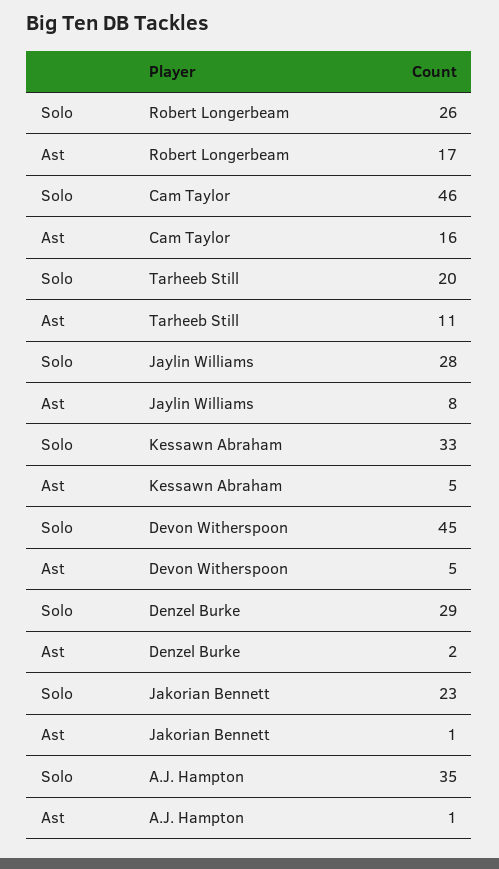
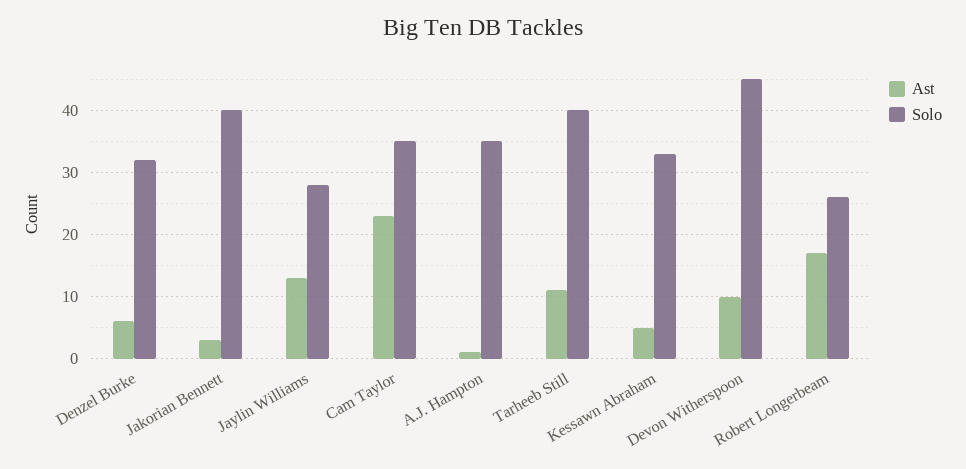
Solo, Cam Taylor: 46 -> 35
Ast, Cam Taylor: 16 -> 23
Solo, Tarheeb Still: 20 -> 40
Ast, Jaylin Williams: 8 -> 13
Ast, Devon Witherspoon: 5 -> 10
Solo, Denzel Burke: 29 -> 32
Ast, Denzel Burke: 2 -> 6
Solo, Jakorian Bennett: 23 -> 40
Ast, Jakorian Bennett: 1 -> 3

